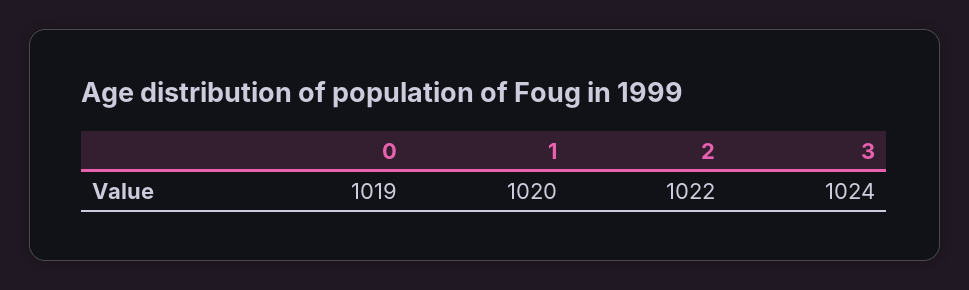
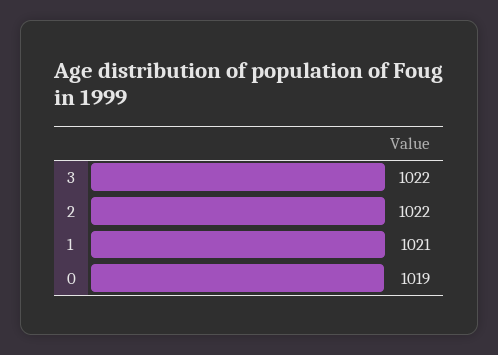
1: 1020 -> 1021
3: 1024 -> 1022

